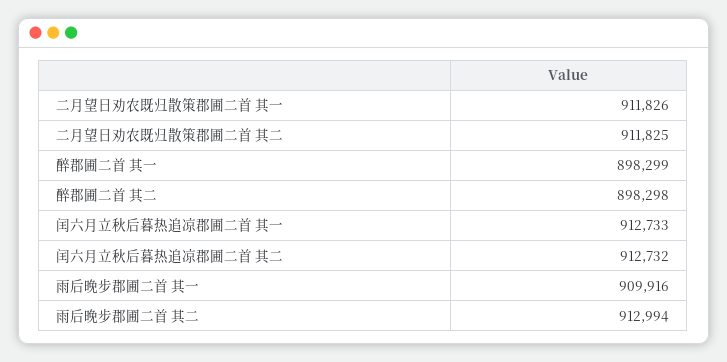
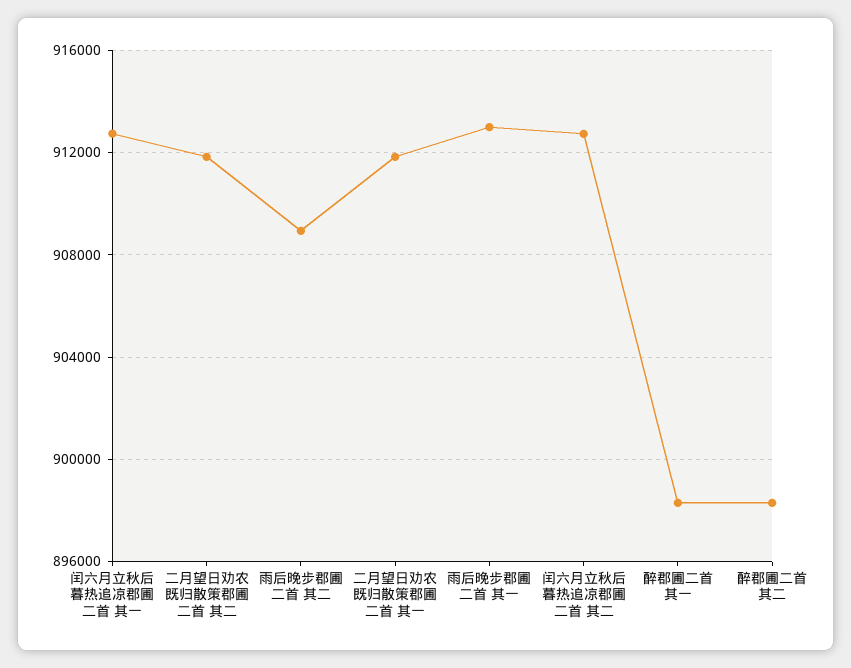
雨后晚步郡圃二首 其一: 909916 -> 913000
雨后晚步郡圃二首 其二: 912994 -> 909000

